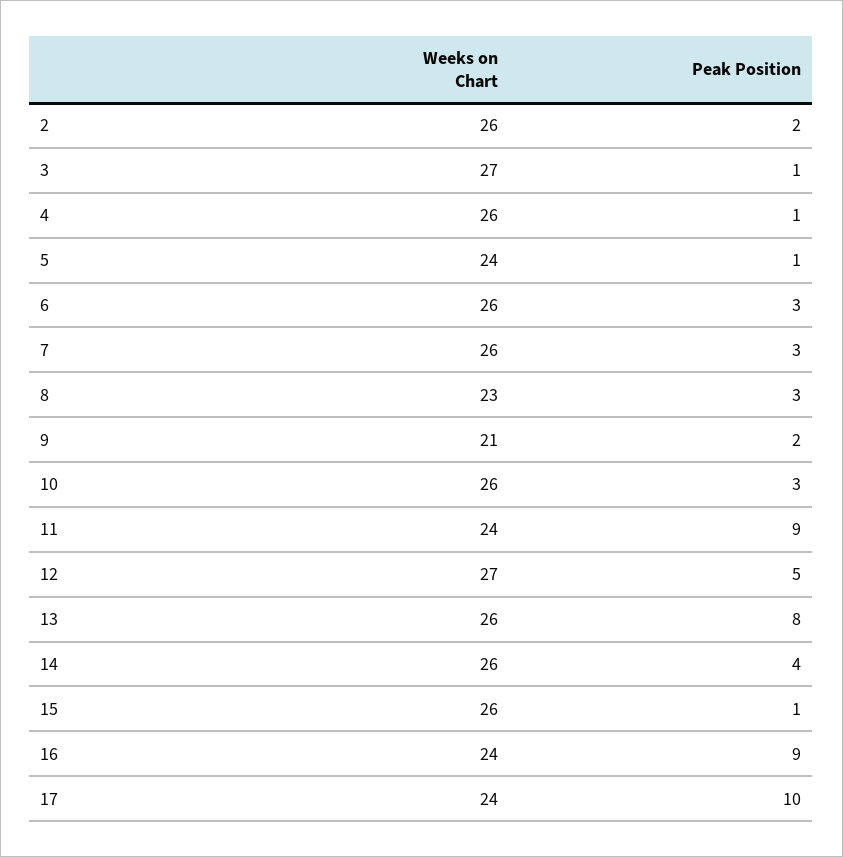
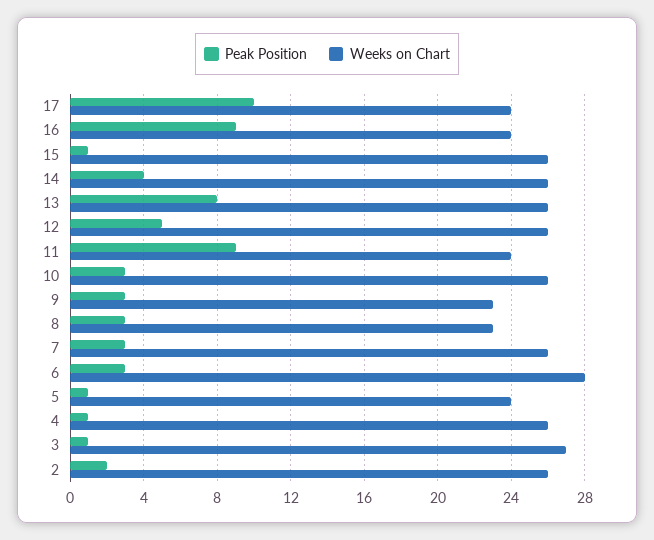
Weeks on Chart, 6: 26 -> 28
Weeks on Chart, 9: 21 -> 23
Peak Position, 9: 2 -> 3
Weeks on Chart, 12: 27 -> 26

